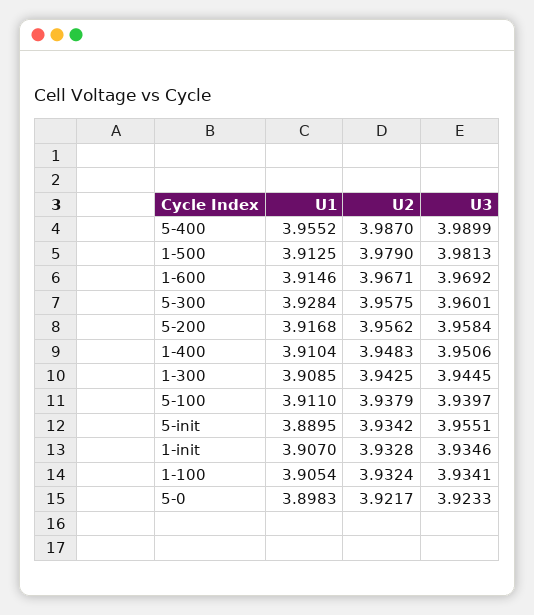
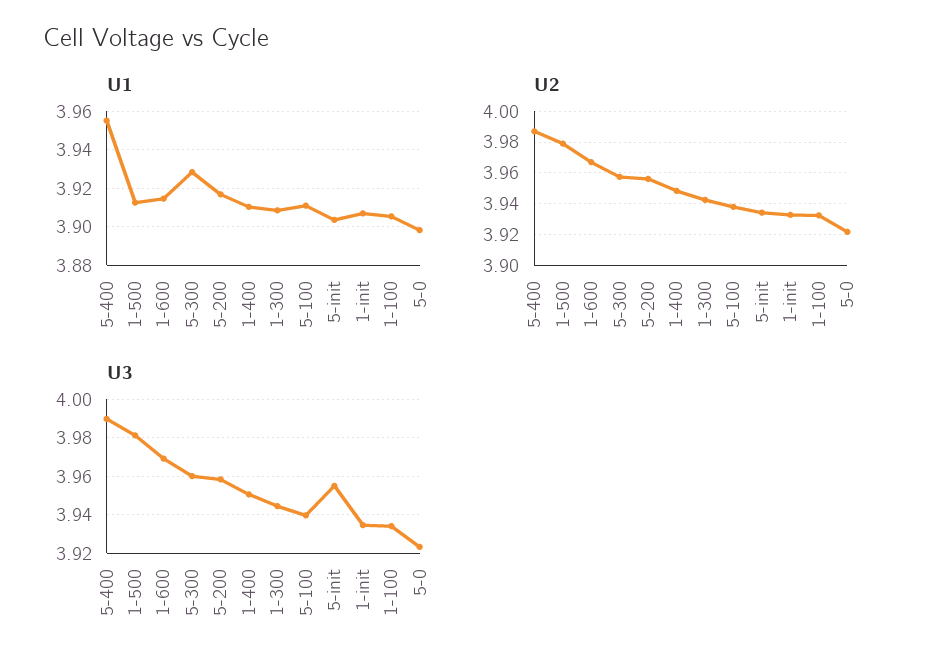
U1, 5-init: 3.8895 -> 3.905

